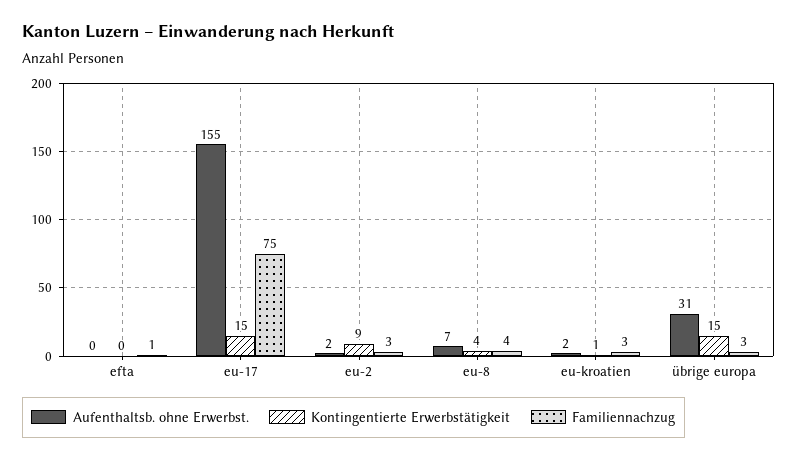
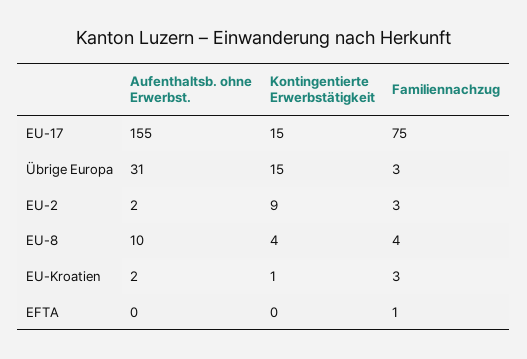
Aufenthaltsb. ohne Erwerbst., eu-8: 7 -> 10

